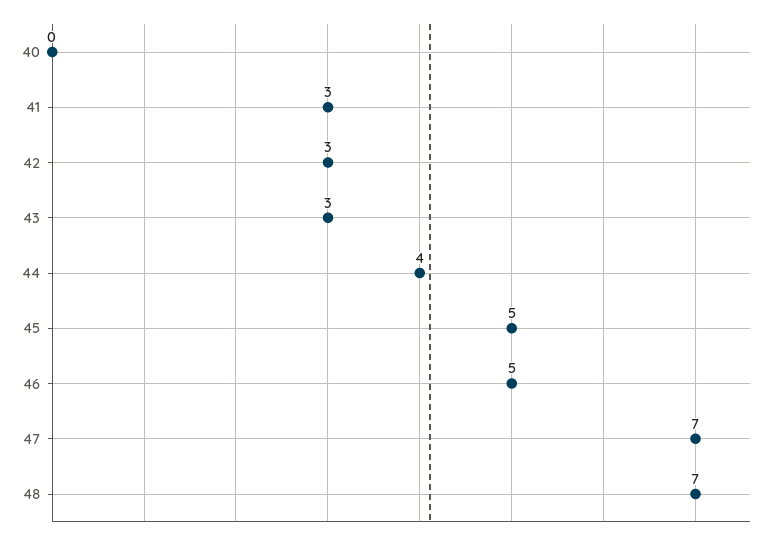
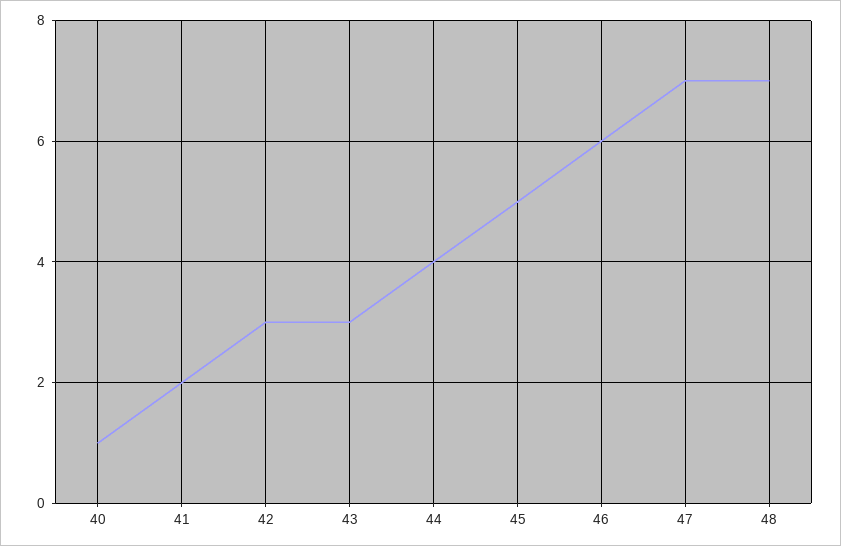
40: 0 -> 1
41: 3 -> 2
46: 5 -> 6

